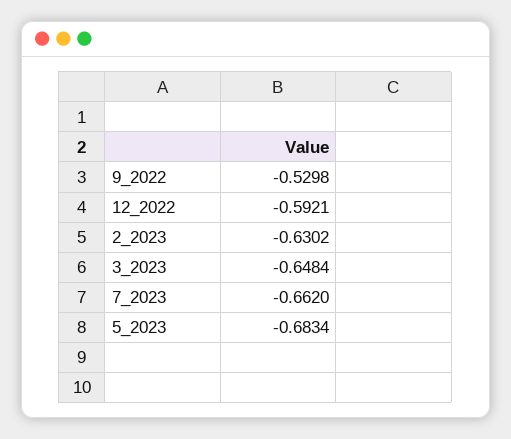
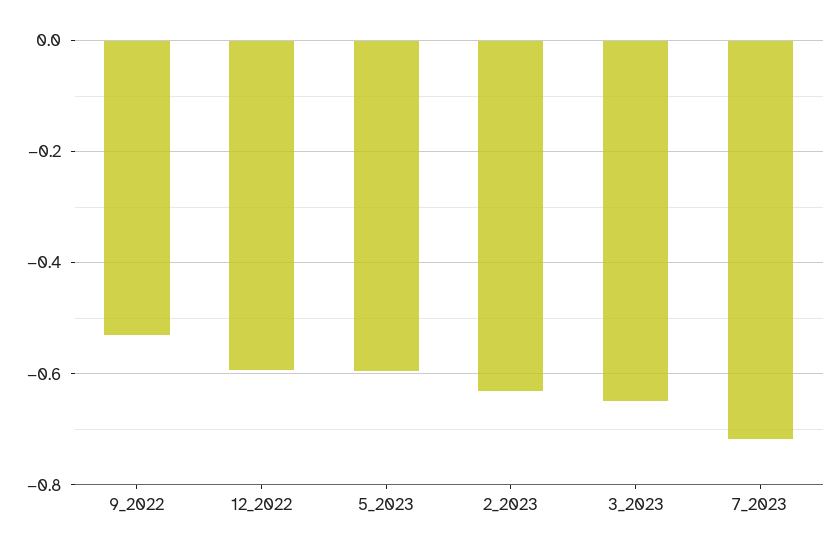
7_2023: -0.662 -> -0.72
5_2023: -0.6834 -> -0.6

